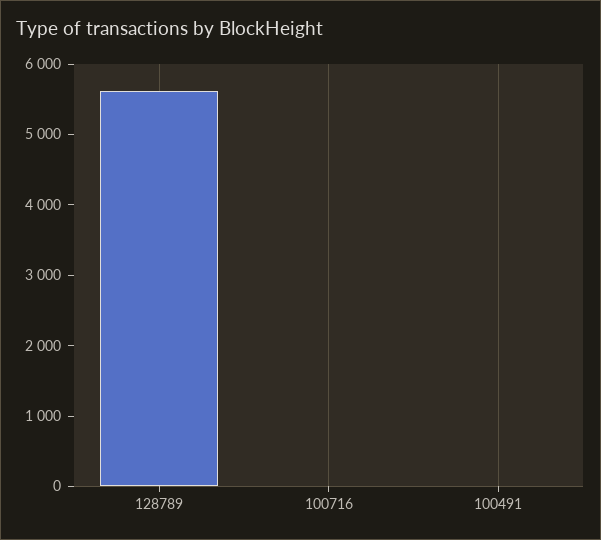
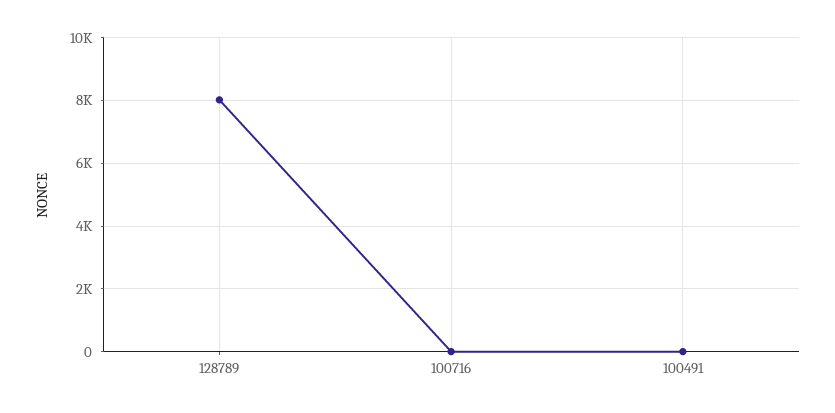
128789: 5600 -> 8000

